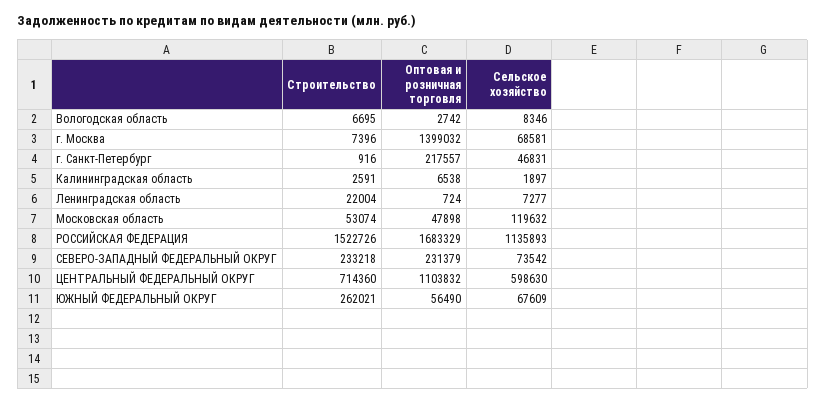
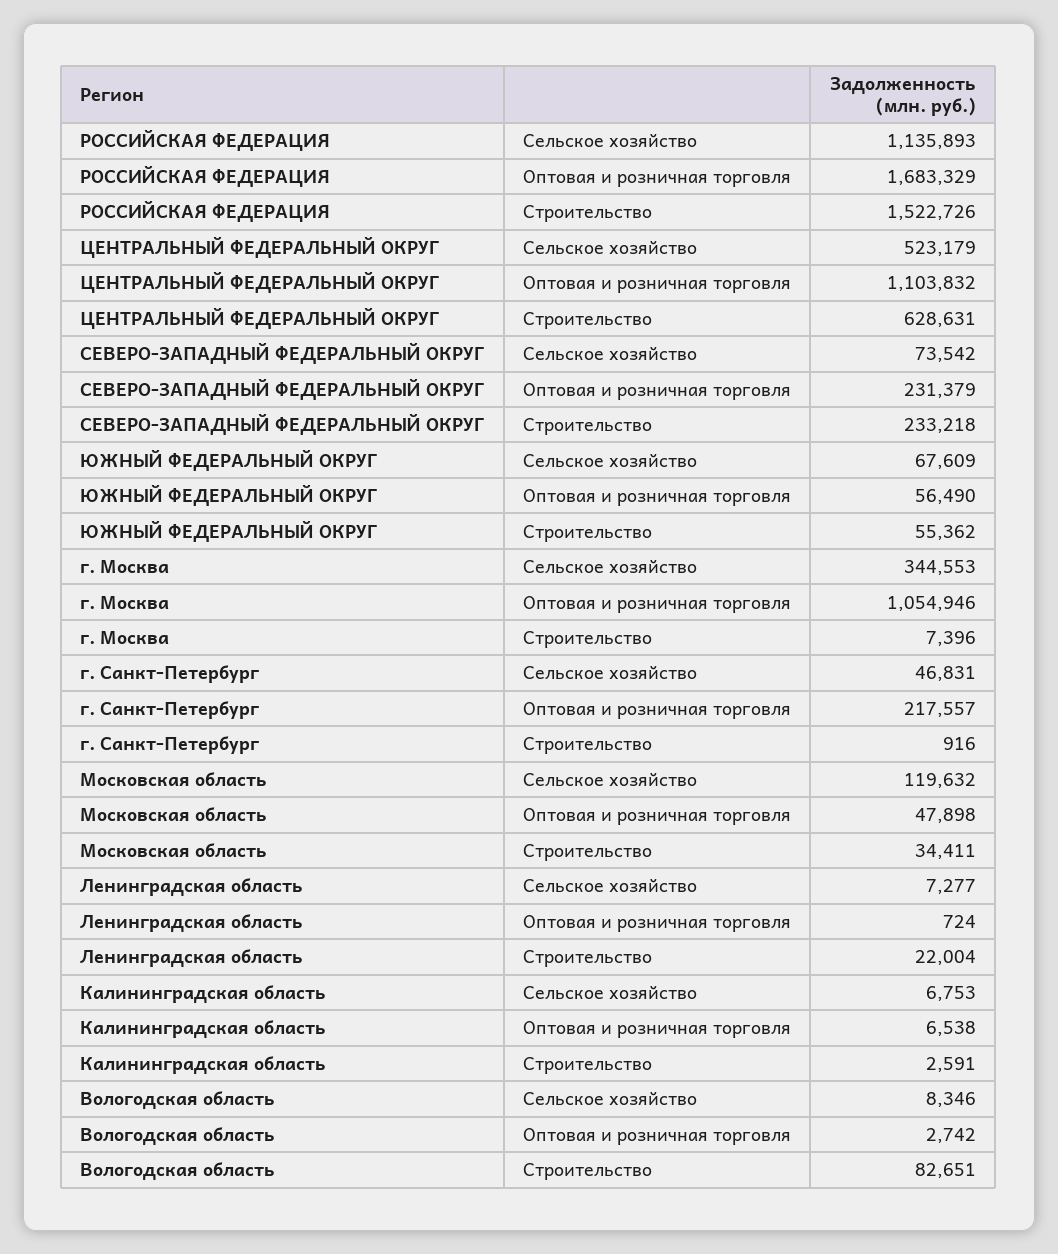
Строительство, Вологодская область: 6695 -> 82651
Оптовая и розничная торговля, г. Москва: 1399032 -> 1054946
Сельское хозяйство, г. Москва: 68581 -> 344553
Сельское хозяйство, Калининградская область: 1897 -> 6753
Строительство, Московская область: 53074 -> 34411
Строительство, ЦЕНТРАЛЬНЫЙ ФЕДЕРАЛЬНЫЙ ОКРУГ: 714360 -> 628631
Сельское хозяйство, ЦЕНТРАЛЬНЫЙ ФЕДЕРАЛЬНЫЙ ОКРУГ: 598630 -> 523179
Строительство, ЮЖНЫЙ ФЕДЕРАЛЬНЫЙ ОКРУГ: 262021 -> 55362

